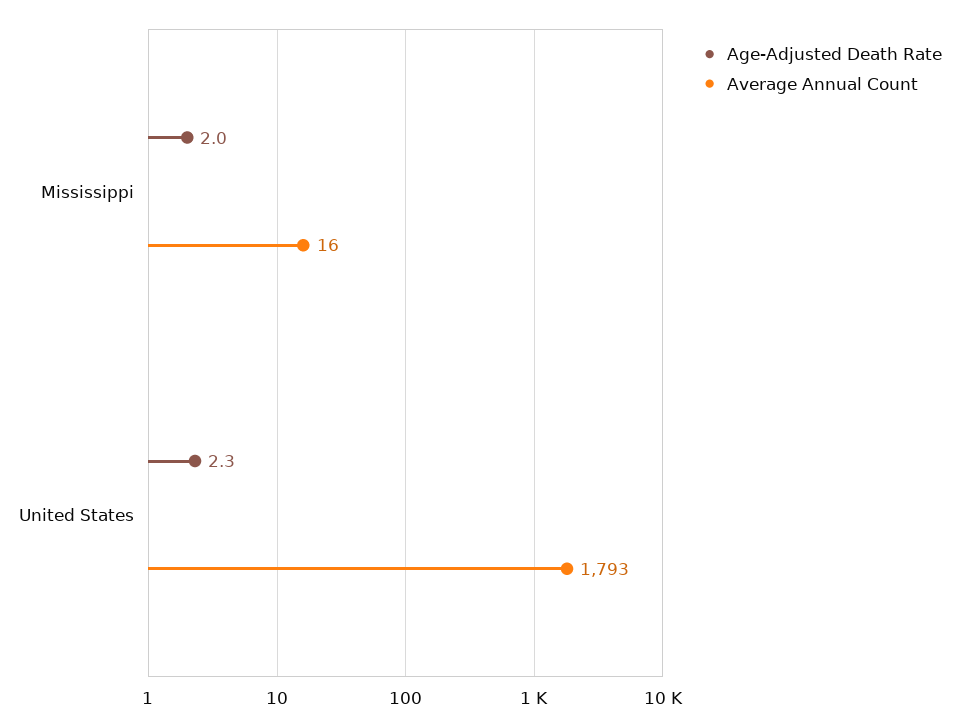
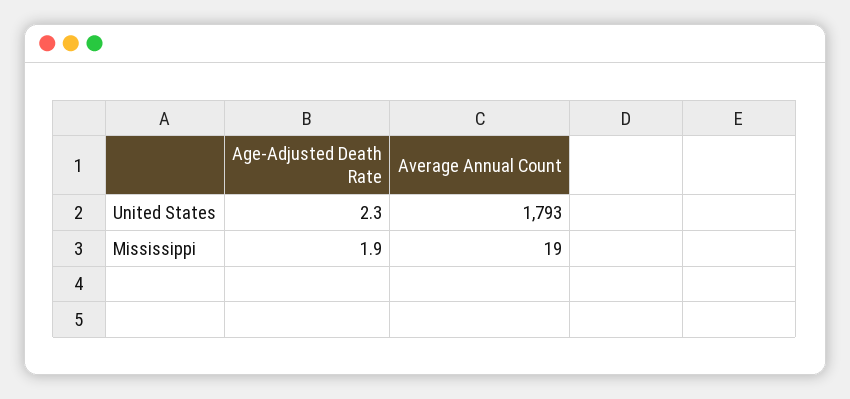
Age-Adjusted Death Rate, Mississippi: 2 -> 1.9
Average Annual Count, Mississippi: 16 -> 19

